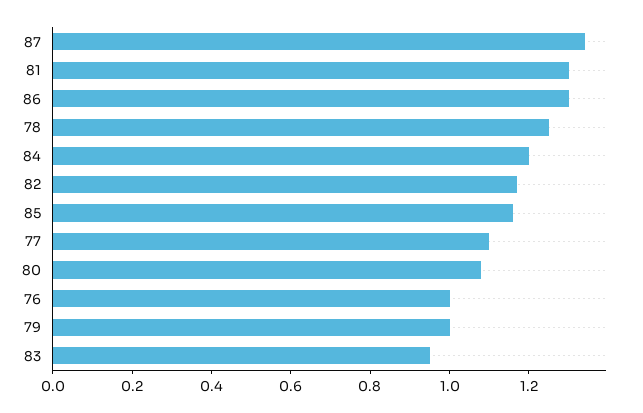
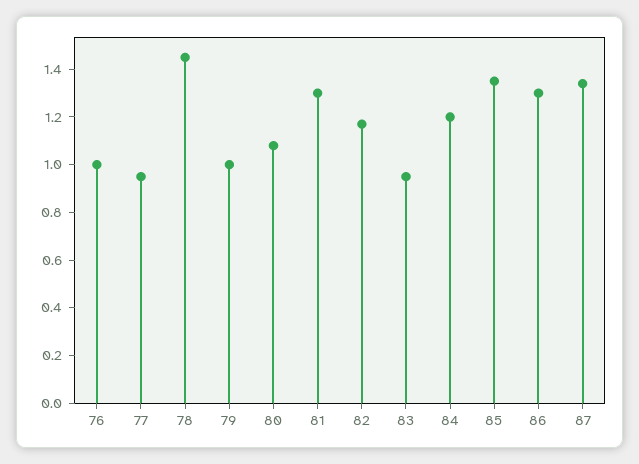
78: 1.25 -> 1.45
85: 1.15 -> 1.35
77: 1.1 -> 0.95

